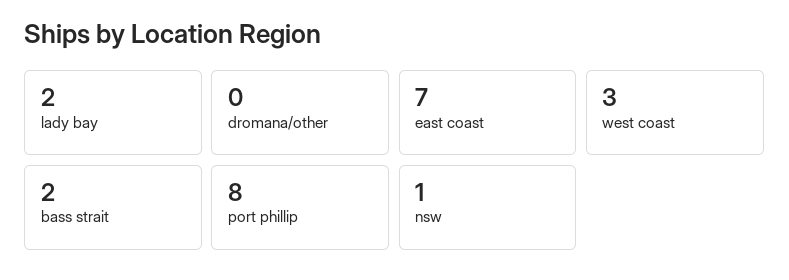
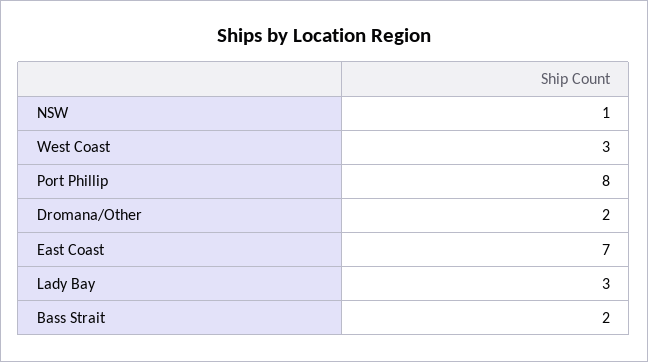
lady bay: 2 -> 3
dromana/other: 0 -> 2

